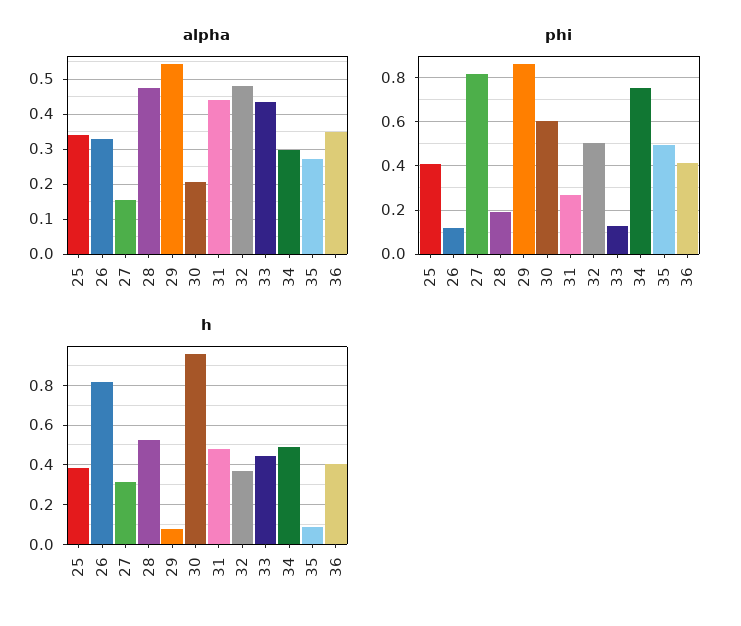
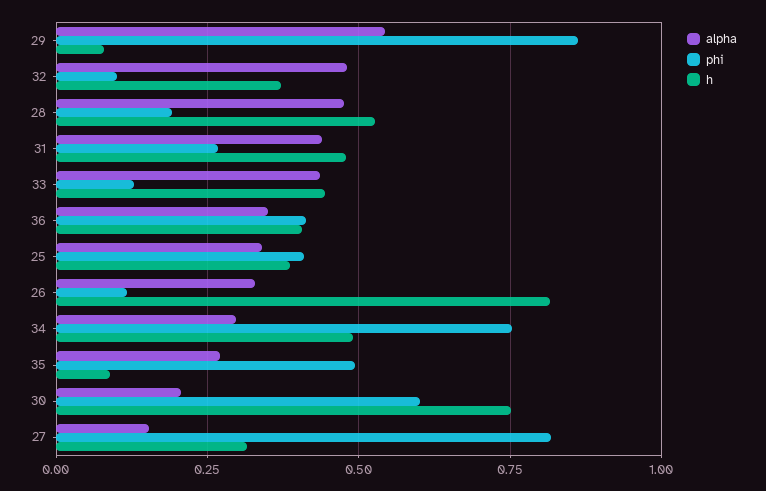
phi, 32: 0.5 -> 0.1
h, 30: 0.95 -> 0.75

